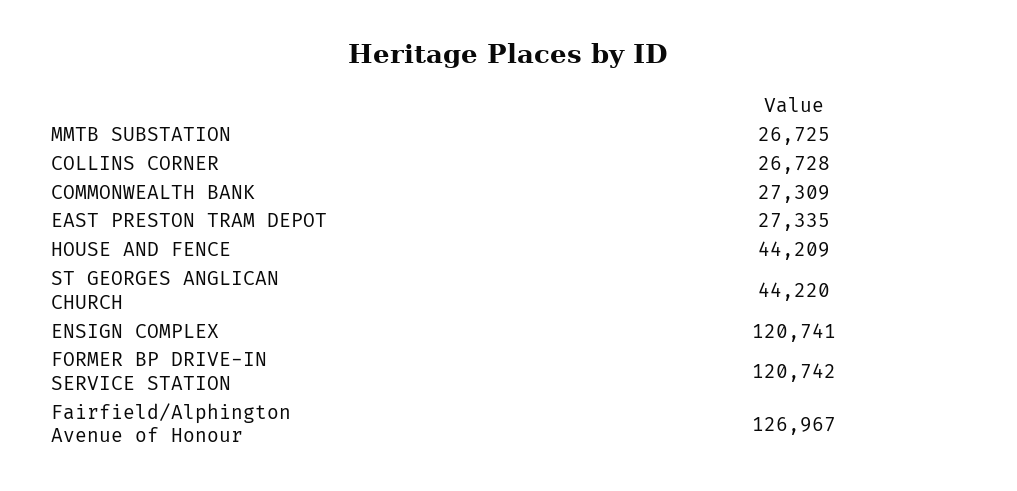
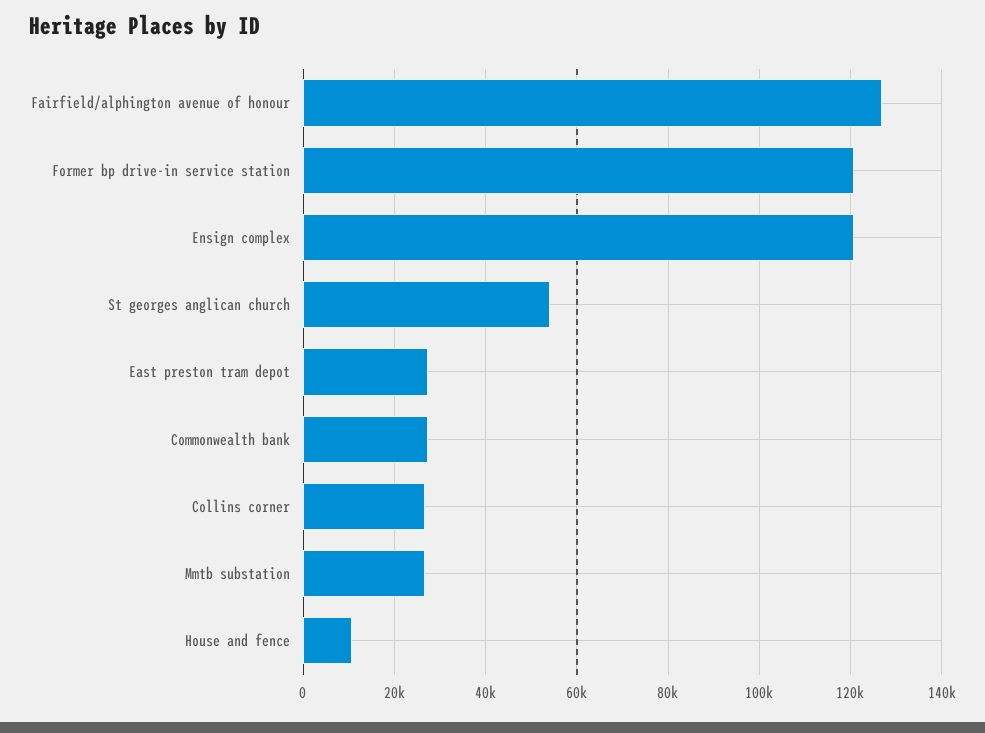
HOUSE AND FENCE: 44209 -> 10000
ST GEORGES ANGLICAN CHURCH: 44220 -> 54000

